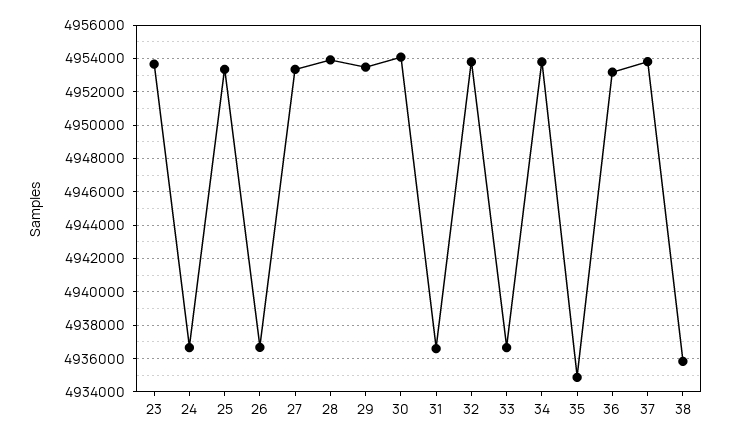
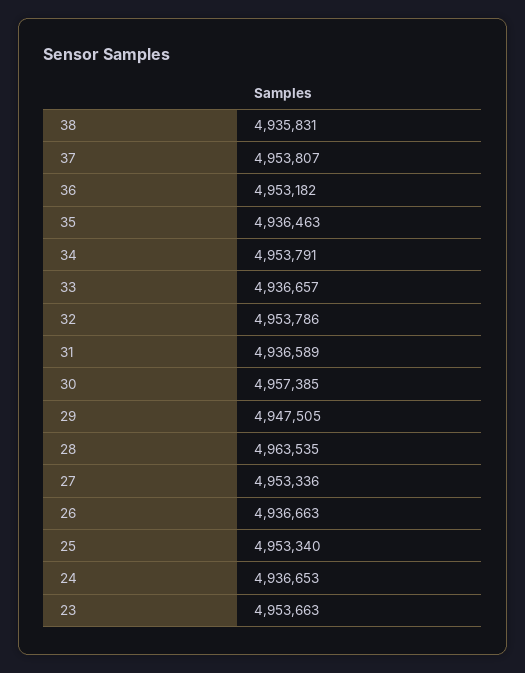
28: 4954000 -> 4963535
29: 4953500 -> 4947505
30: 4954000 -> 4957385
35: 4935000 -> 4936463

